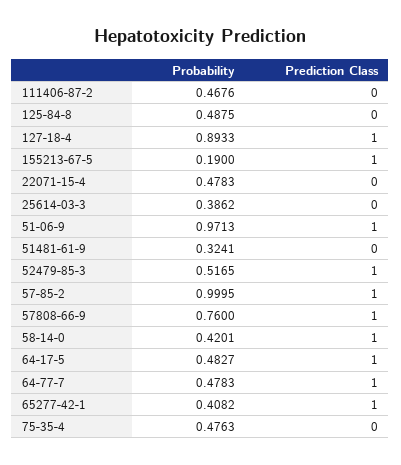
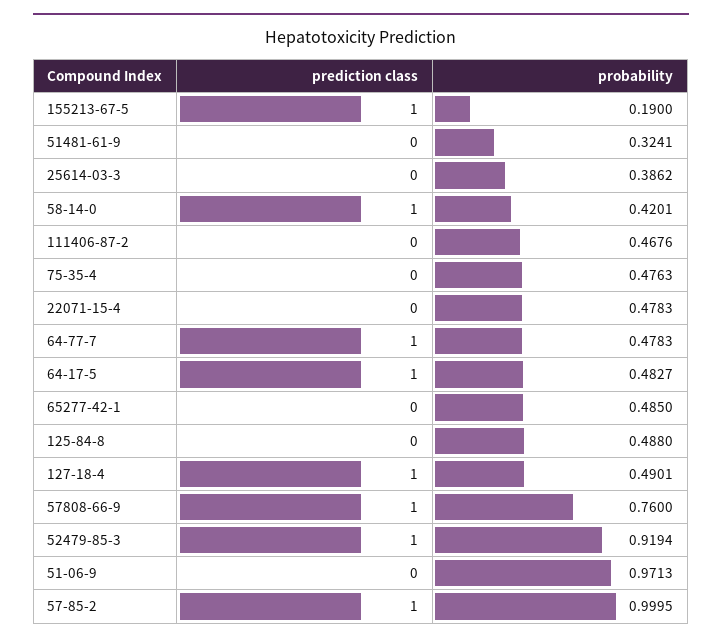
Probability, 125-84-8: 0.4875 -> 0.488
Probability, 127-18-4: 0.8933 -> 0.4901
Prediction Class, 51-06-9: 1 -> 0
Probability, 52479-85-3: 0.5165 -> 0.9194
Probability, 65277-42-1: 0.4082 -> 0.485
Prediction Class, 65277-42-1: 1 -> 0

